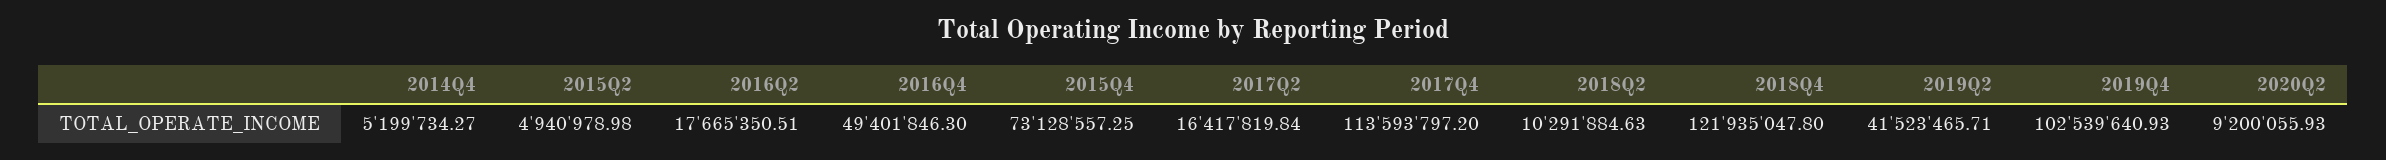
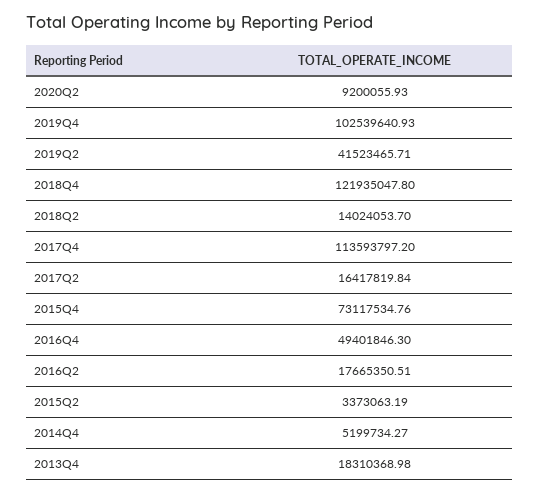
2015Q2: 4940978.98 -> 3373063.19
2015Q4: 73128557.25 -> 73117534.76
2018Q2: 10291884.63 -> 14024053.7
2013Q4: none -> 18310368.98

